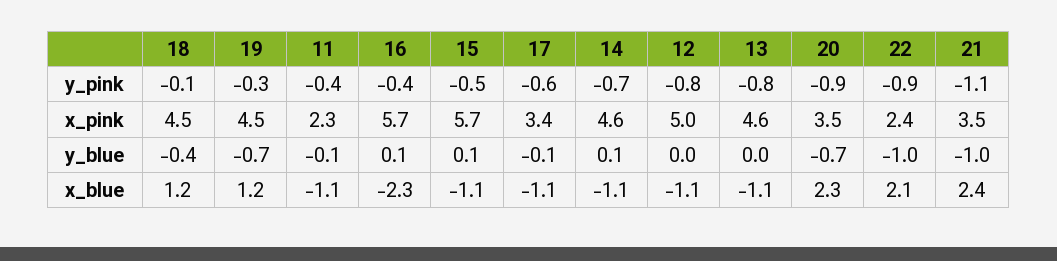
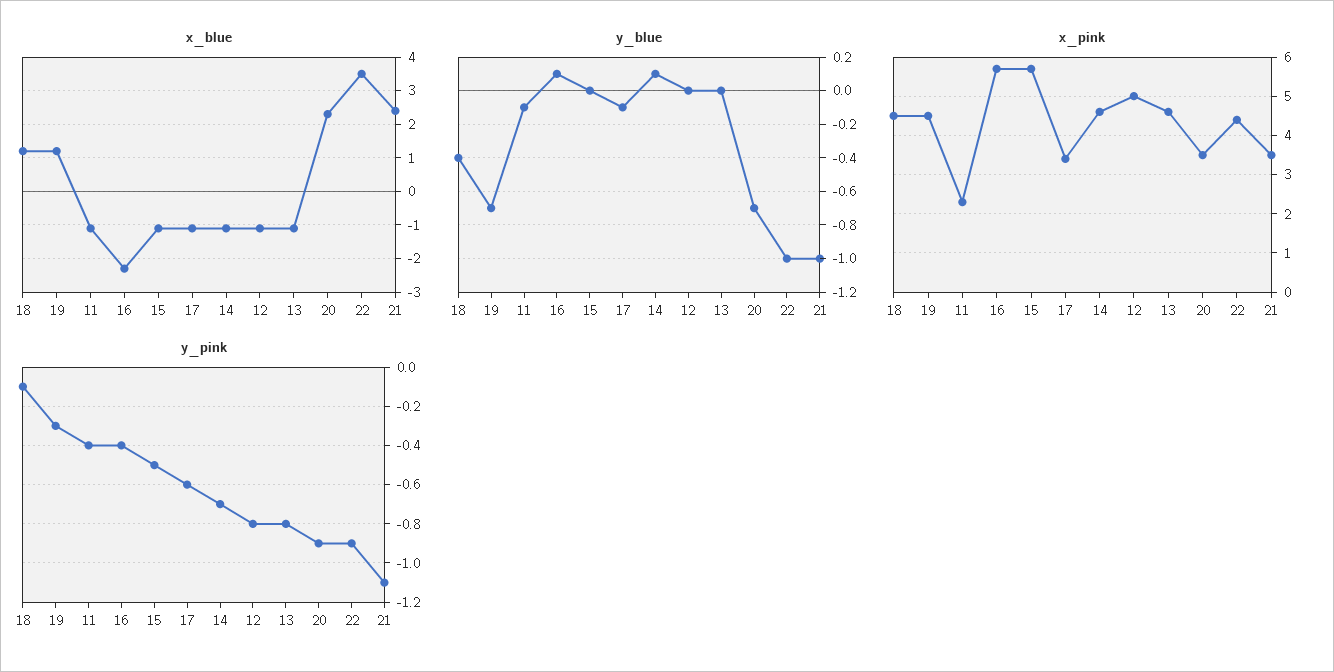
x_pink, 22: 2.4 -> 4.5
y_blue, 15: 0.1 -> 0
x_blue, 22: 2.1 -> 3.5

